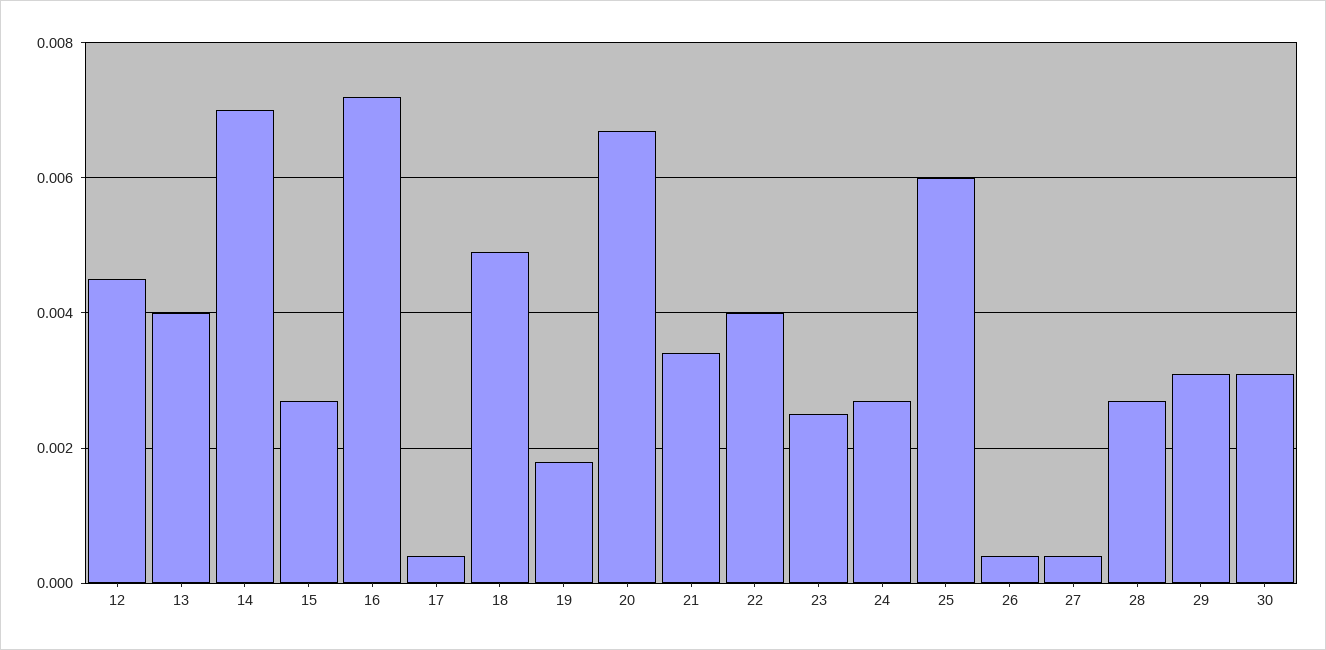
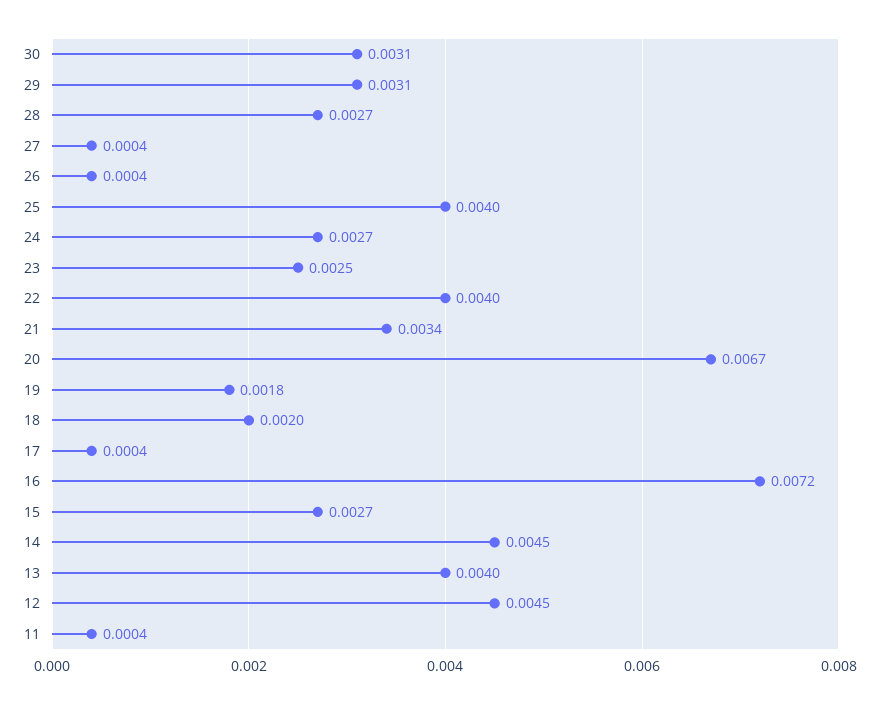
14: 0.007 -> 0.0045
18: 0.005 -> 0.002
25: 0.006 -> 0.004
11: none -> 0.0004

